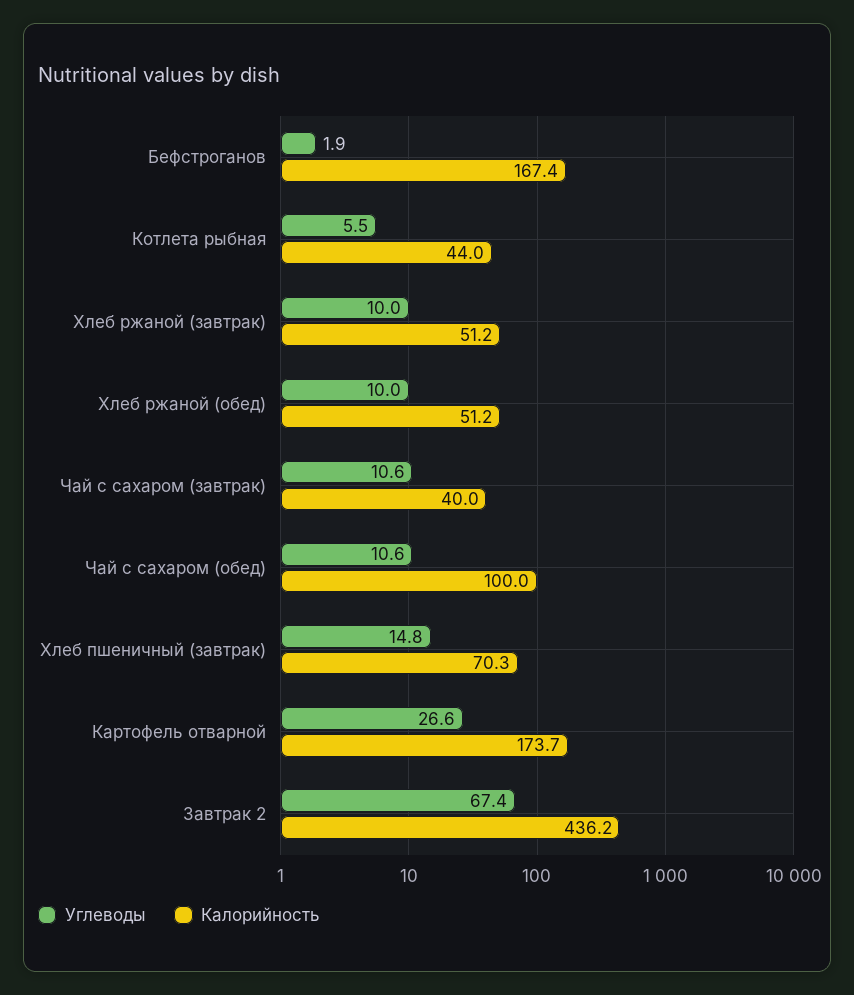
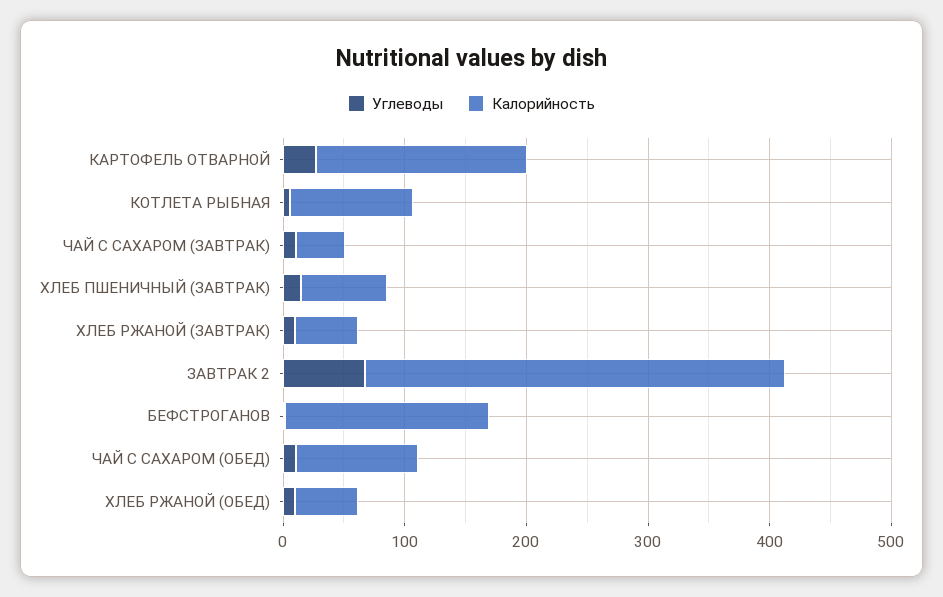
Калорийность, Котлета рыбная: 44 -> 100
Калорийность, Завтрак 2: 436.2 -> 340

